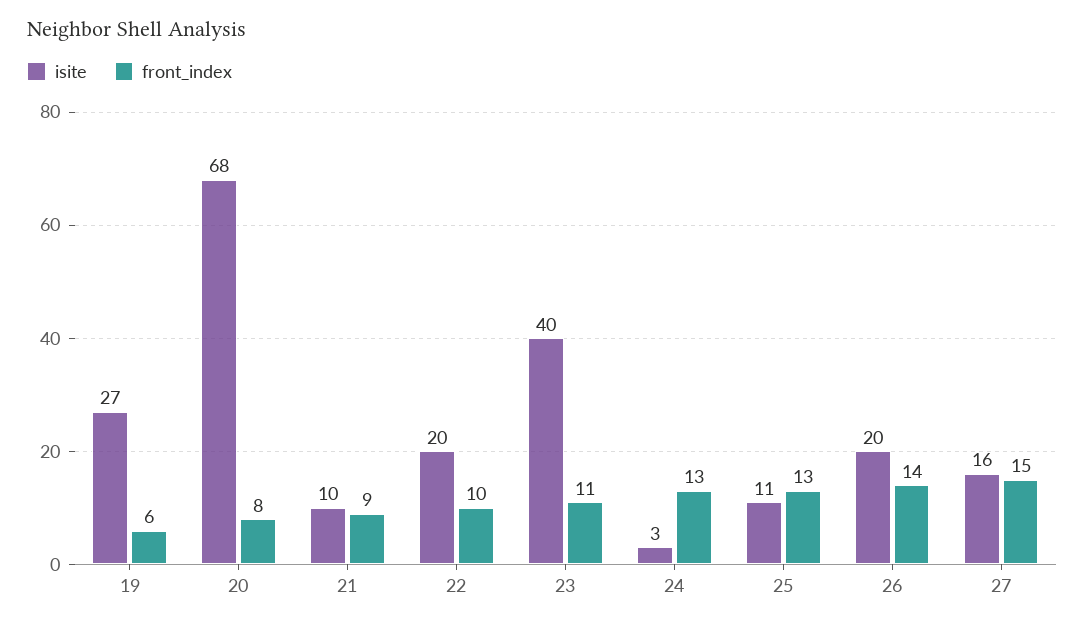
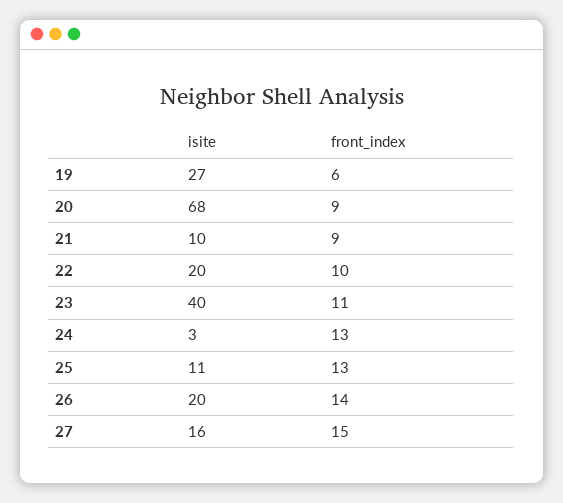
front_index, 20: 8 -> 9

